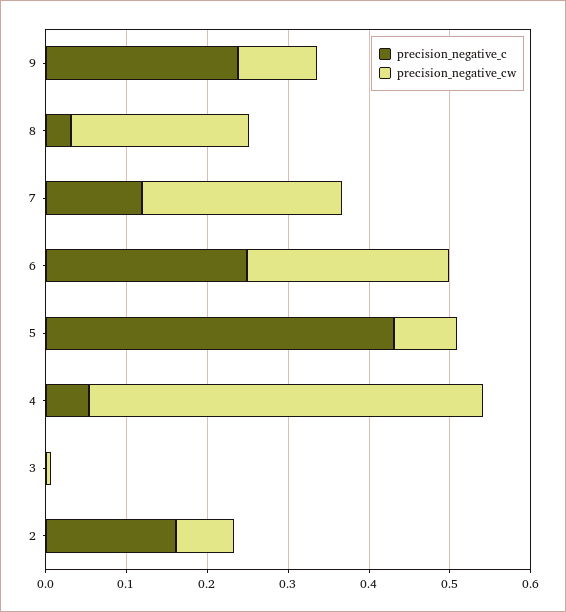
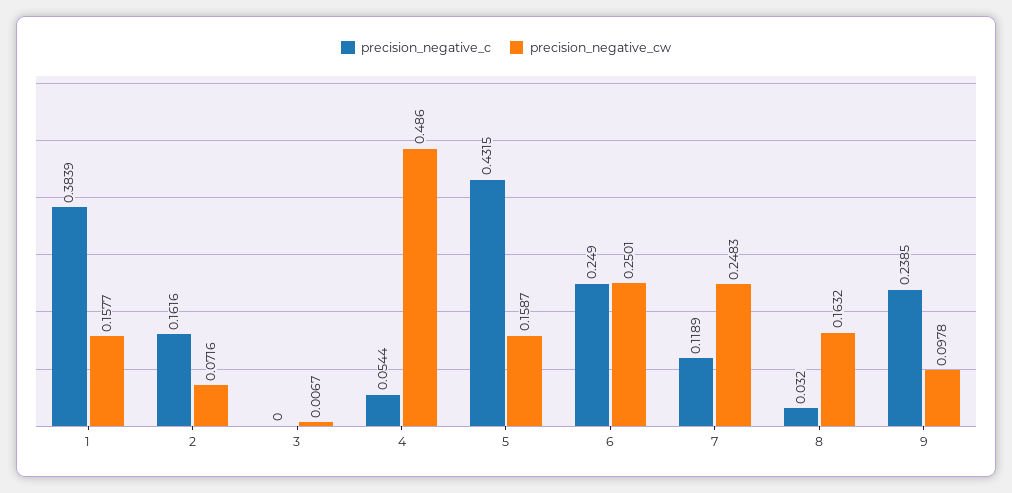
precision_negative_cw, 8: 0.22 -> 0.1632
precision_negative_cw, 5: 0.08 -> 0.1587
precision_negative_c, 1: none -> 0.3839
precision_negative_cw, 1: none -> 0.1577

